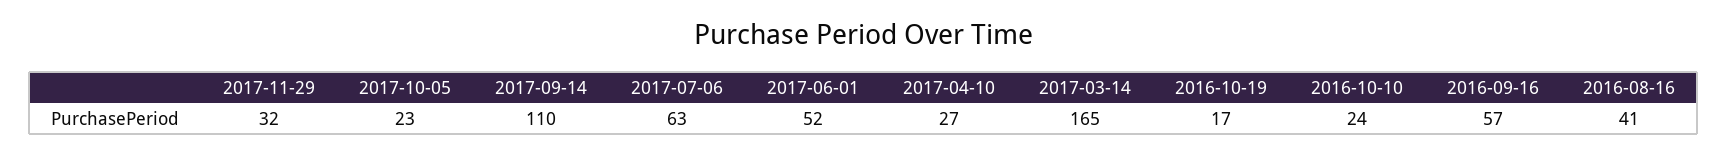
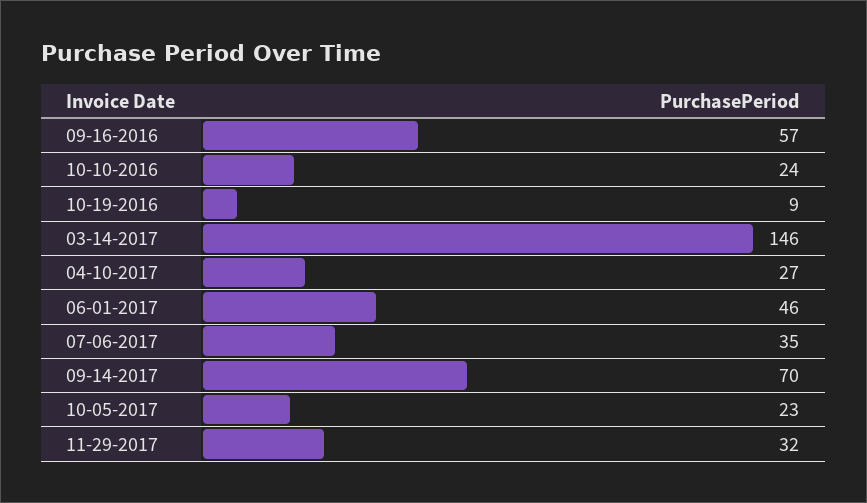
2017-09-14: 110 -> 70
2017-07-06: 63 -> 35
2017-06-01: 52 -> 46
2017-03-14: 165 -> 146
2016-10-19: 17 -> 9
2016-08-16: 41 -> none

